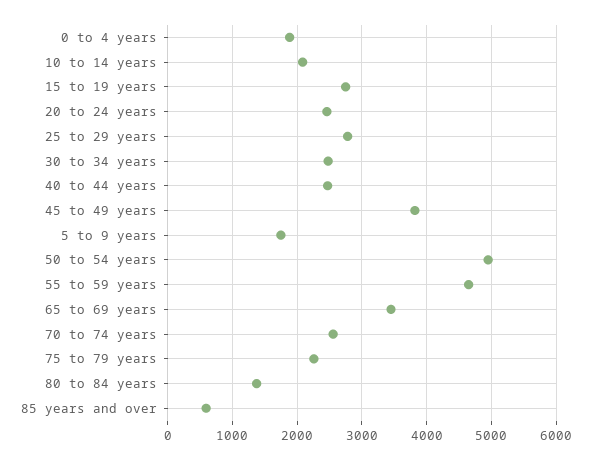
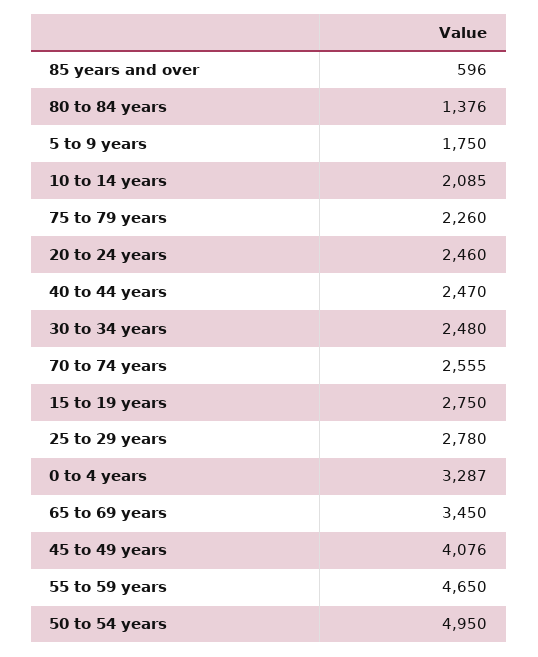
0 to 4 years: 1900 -> 3287
45 to 49 years: 3800 -> 4076

